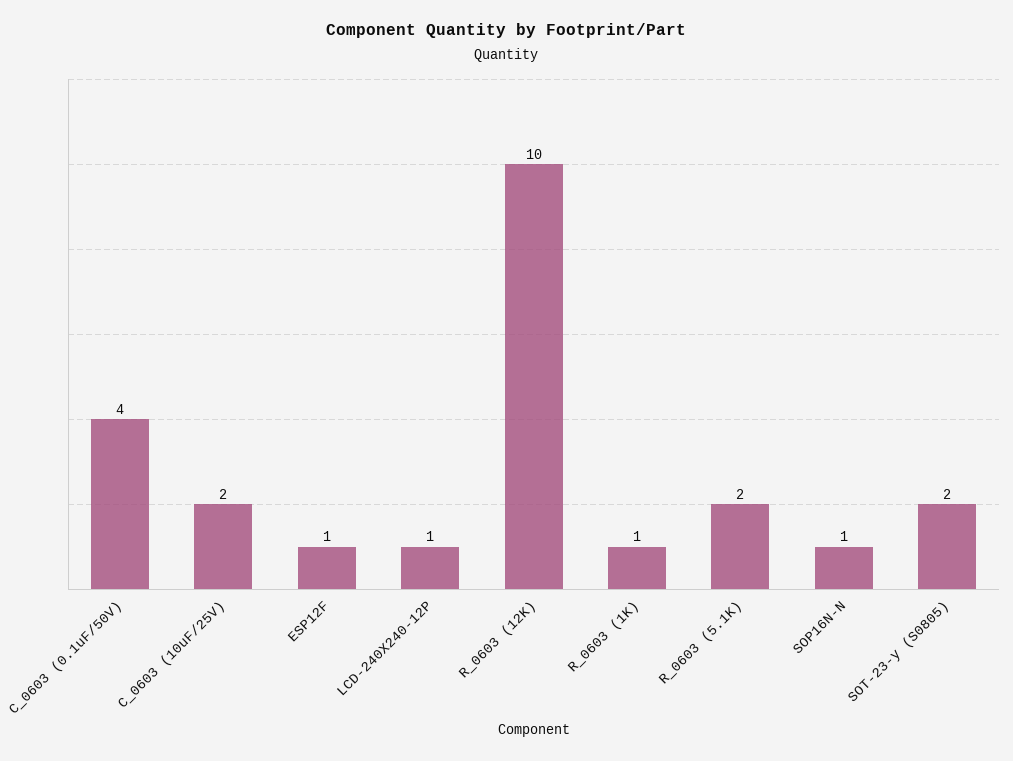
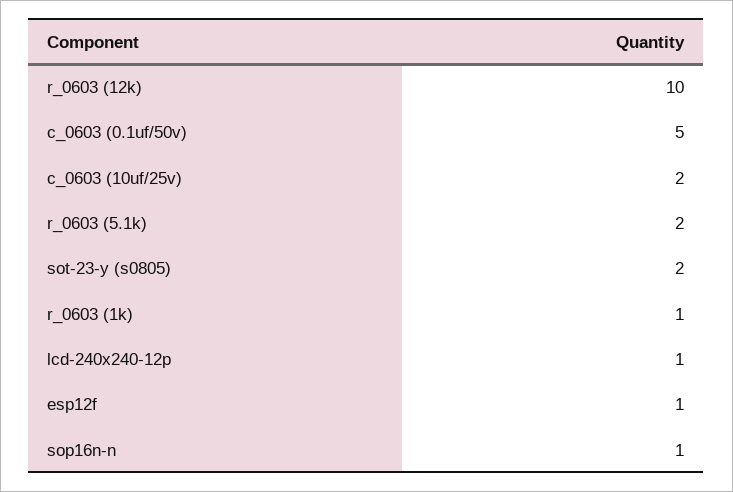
C_0603 (0.1uF/50V): 4 -> 5

